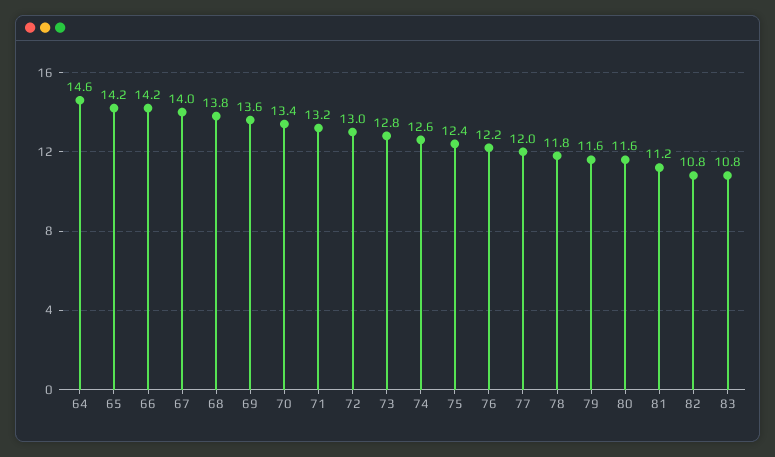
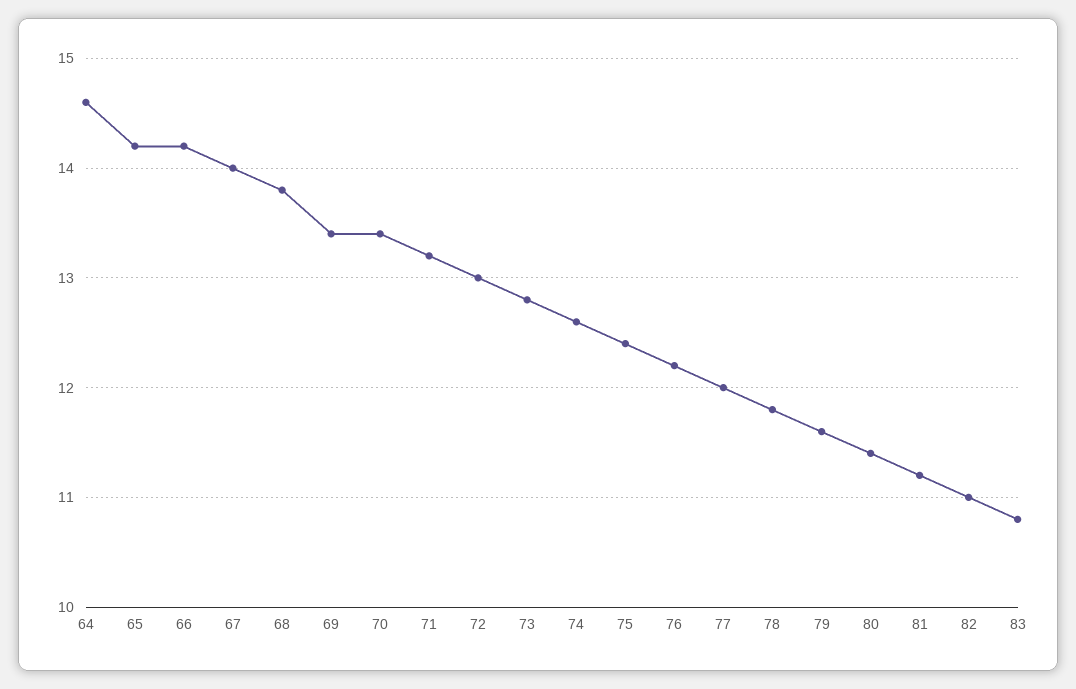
69: 13.6 -> 13.4
80: 11.6 -> 11.4
82: 10.8 -> 11

